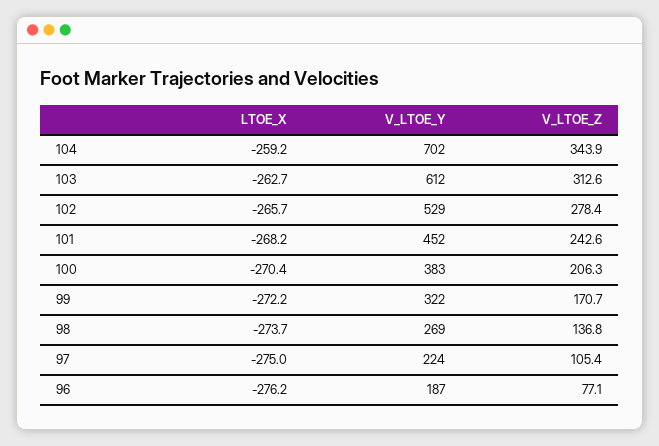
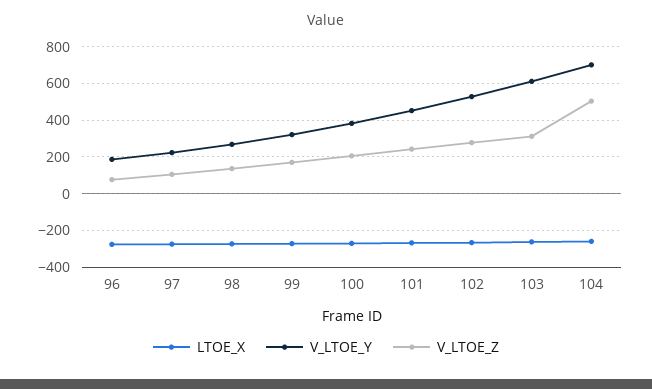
V_LTOE_Z, 104: 343.9 -> 500

